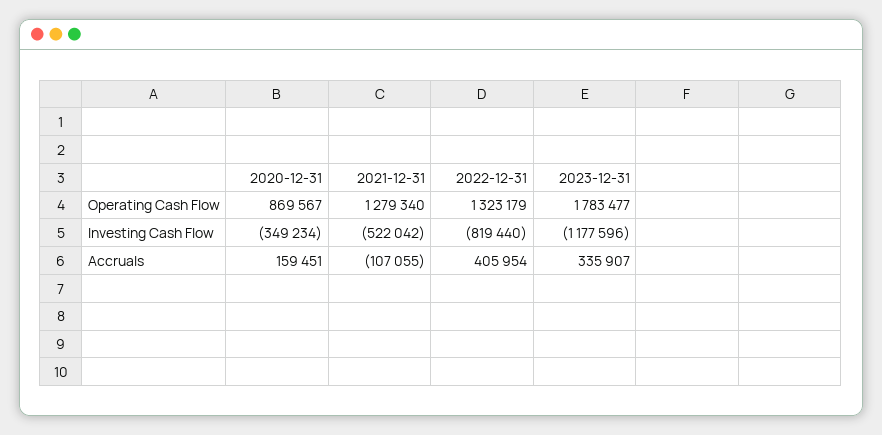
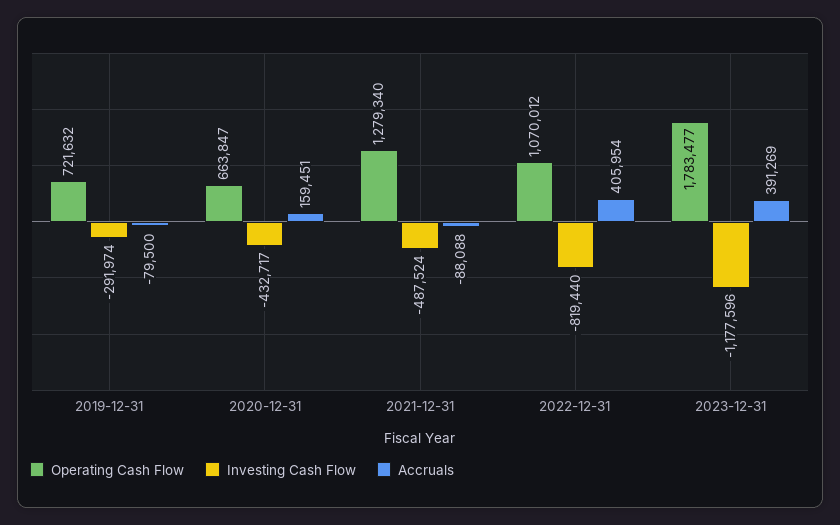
Operating Cash Flow, 2020-12-31: 869567 -> 663847
Operating Cash Flow, 2022-12-31: 1323179 -> 1070012
Investing Cash Flow, 2020-12-31: -349234 -> -432717
Investing Cash Flow, 2021-12-31: -522042 -> -487524
Accruals, 2021-12-31: -107055 -> -88088
Accruals, 2023-12-31: 335907 -> 391269
Operating Cash Flow, 2019-12-31: none -> 721632
Investing Cash Flow, 2019-12-31: none -> -291974
Accruals, 2019-12-31: none -> -79500

